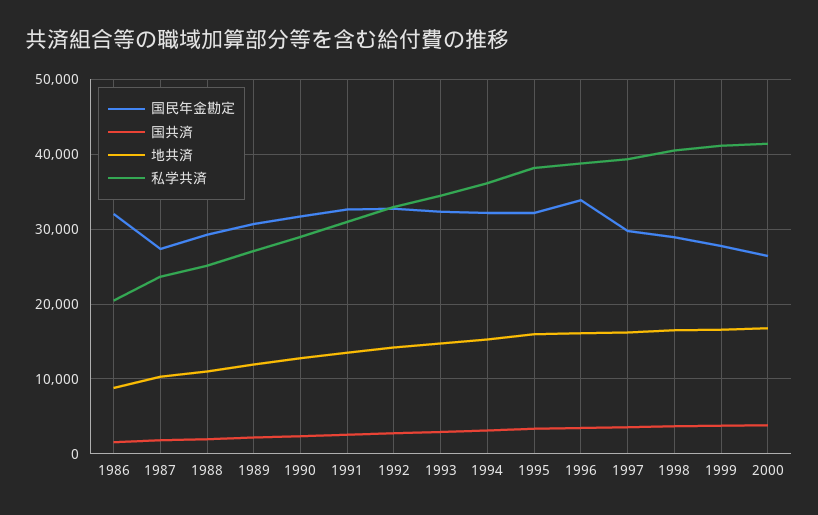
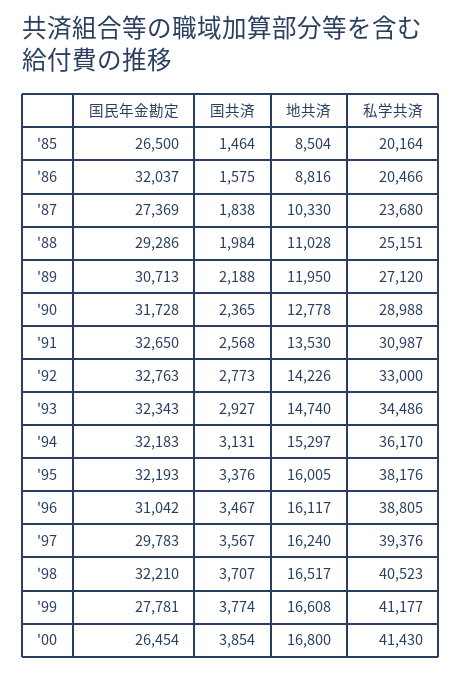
国民年金勘定, 1996: 34000 -> 31042
国民年金勘定, 1998: 29000 -> 32210
国民年金勘定, '85: none -> 26500
国共済, '85: none -> 1464
地共済, '85: none -> 8504
私学共済, '85: none -> 20164

